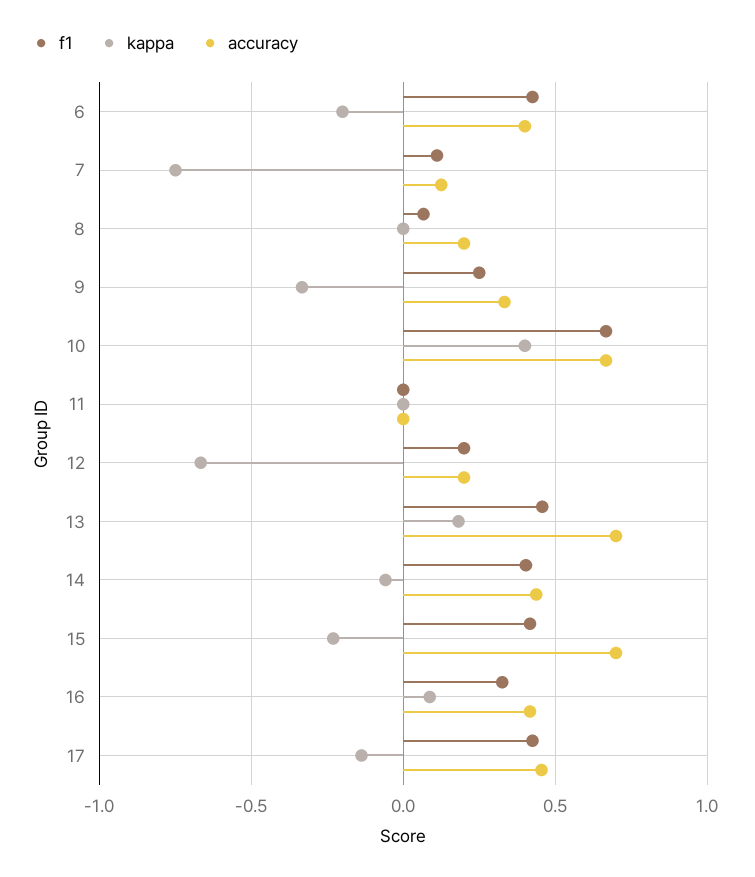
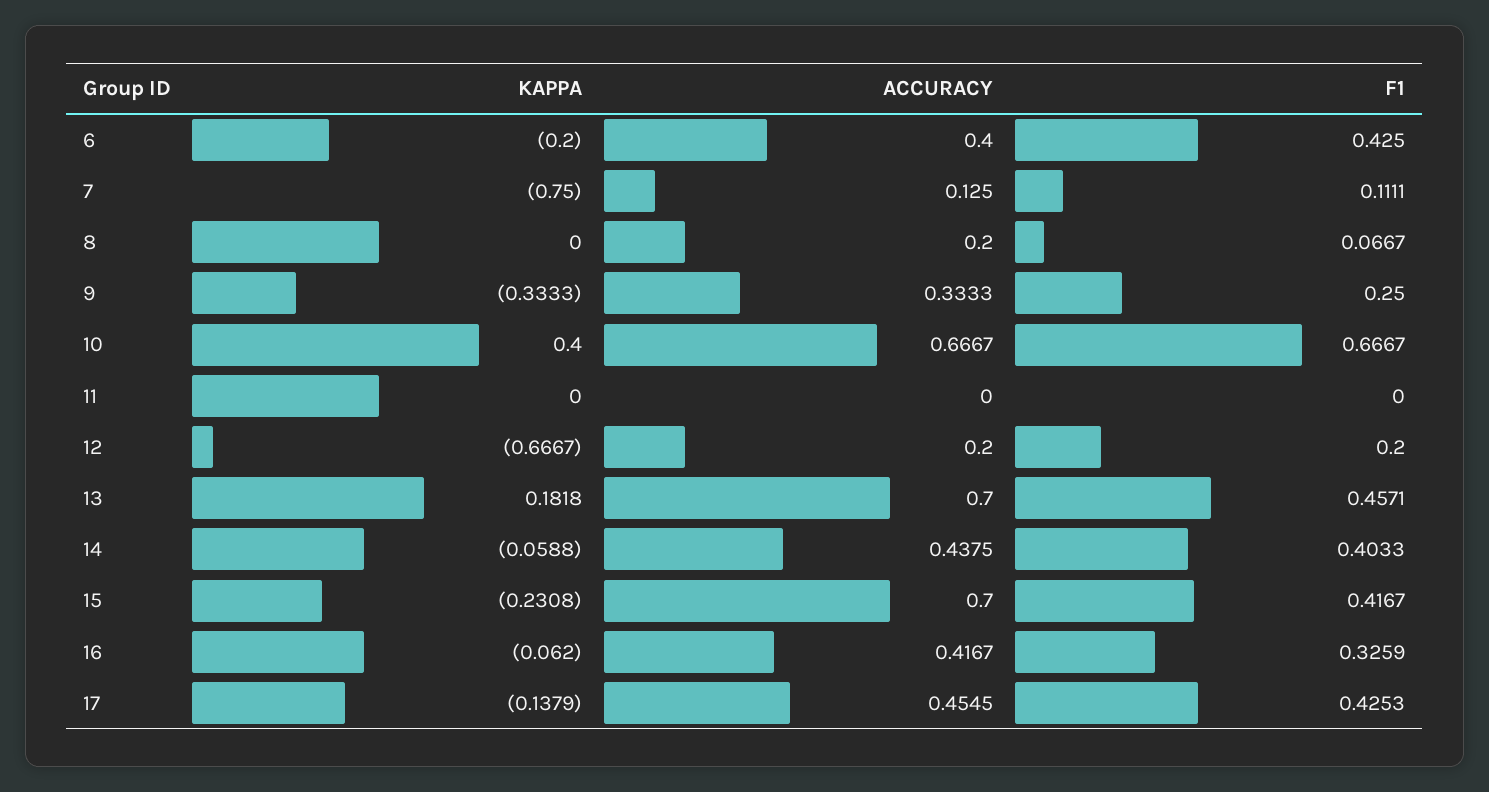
kappa, 16: 0.1 -> -0.062

